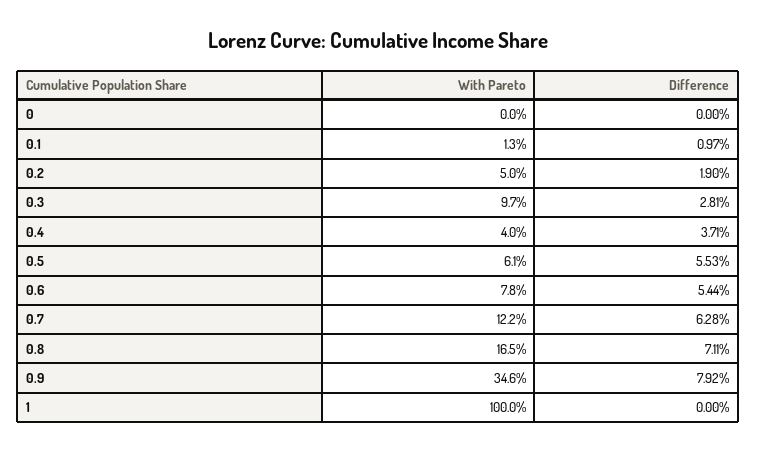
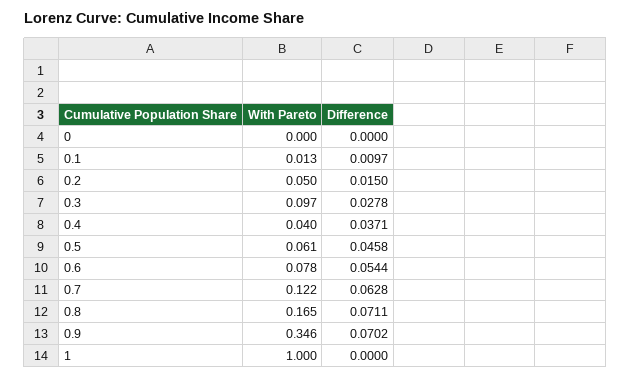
Difference, 0.2: 0.019 -> 0.015
Difference, 0.3: 0.0281 -> 0.0278
Difference, 0.5: 0.0553 -> 0.0458
Difference, 0.9: 0.0792 -> 0.0702

